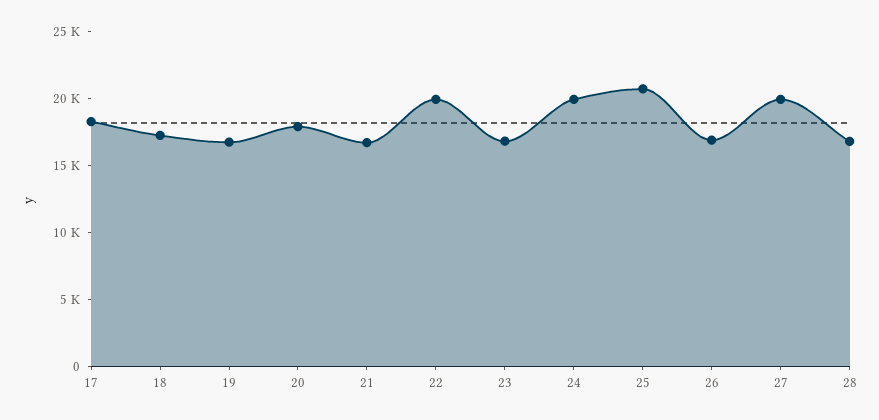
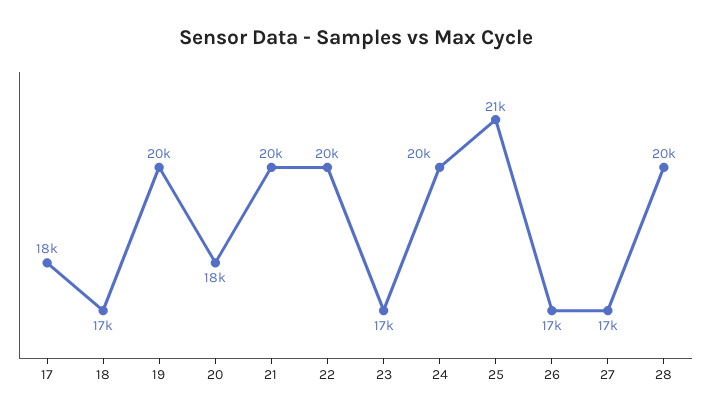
19: 17000 -> 20000
21: 17000 -> 20000
27: 20000 -> 17000
28: 17000 -> 20000

